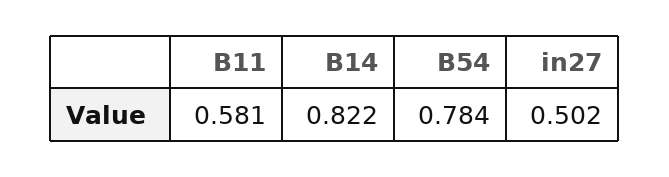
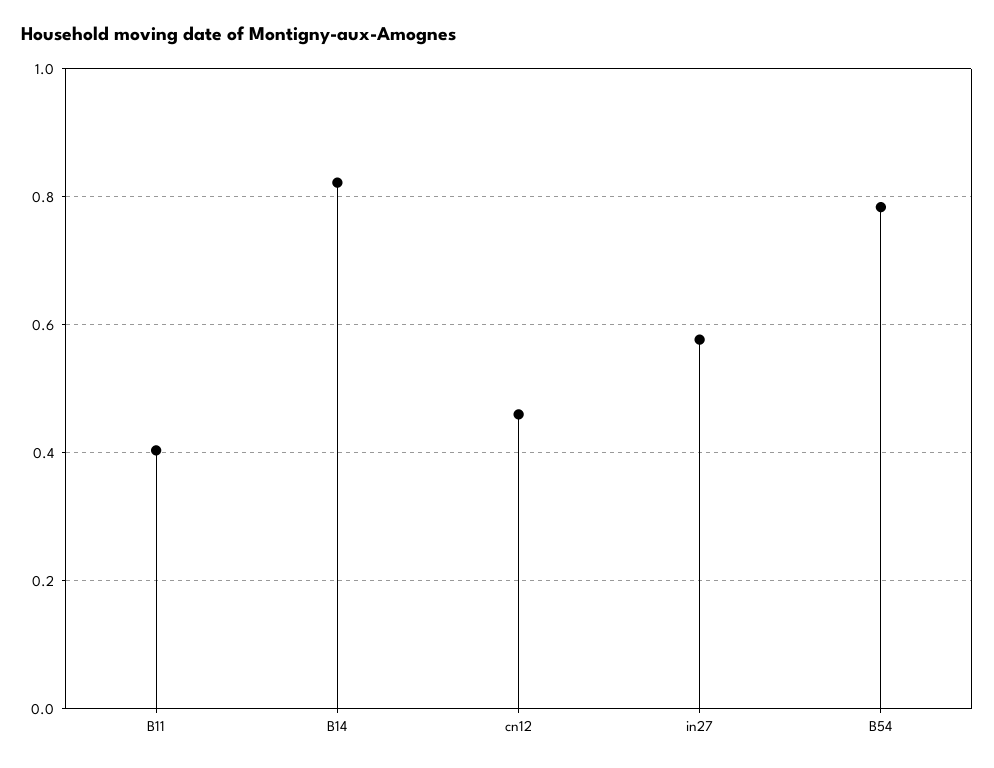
B11: 0.581 -> 0.4
in27: 0.502 -> 0.58
cn12: none -> 0.46

